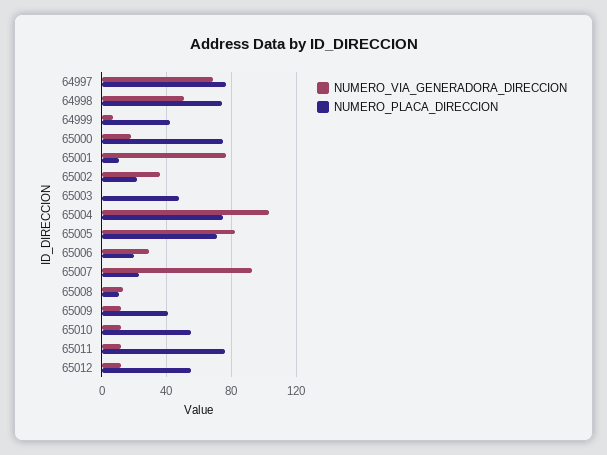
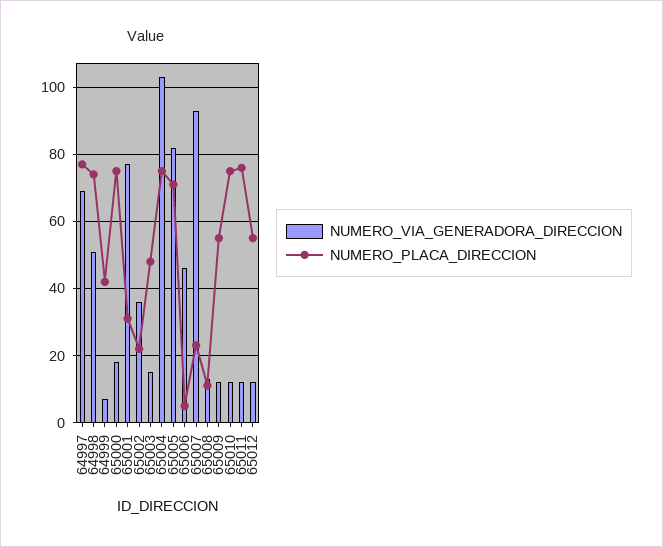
NUMERO_PLACA_DIRECCION, 65001: 10 -> 30
NUMERO_VIA_GENERADORA_DIRECCION, 65003: 0 -> 15
NUMERO_VIA_GENERADORA_DIRECCION, 65006: 30 -> 45
NUMERO_PLACA_DIRECCION, 65006: 20 -> 5
NUMERO_PLACA_DIRECCION, 65009: 40 -> 55
NUMERO_PLACA_DIRECCION, 65010: 55 -> 75

